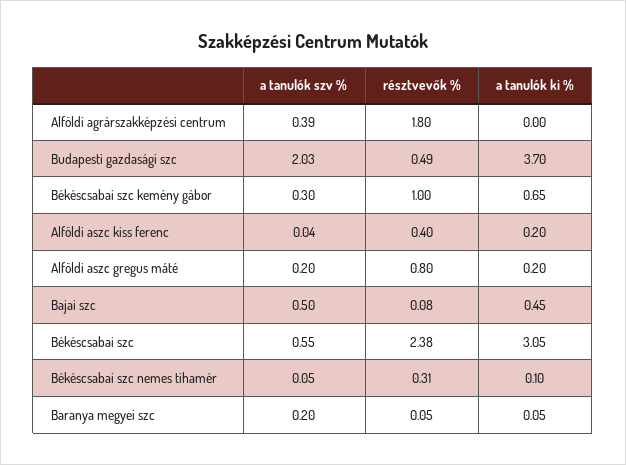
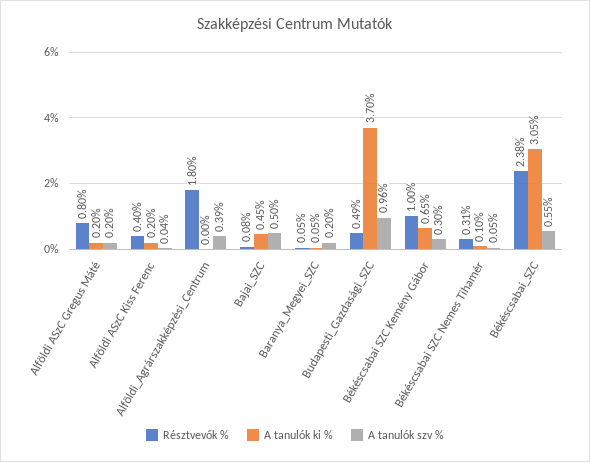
a tanulók szv %, Budapesti gazdasági szc: 2.03 -> 0.96

